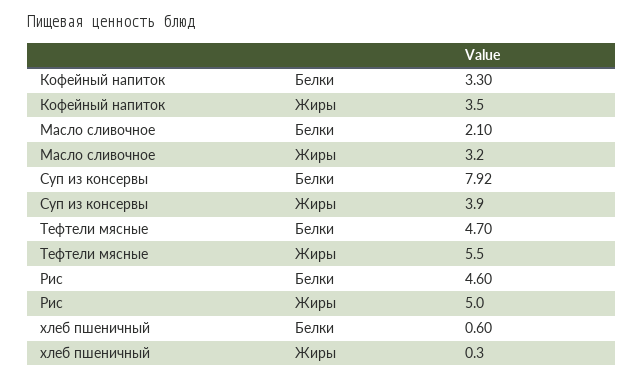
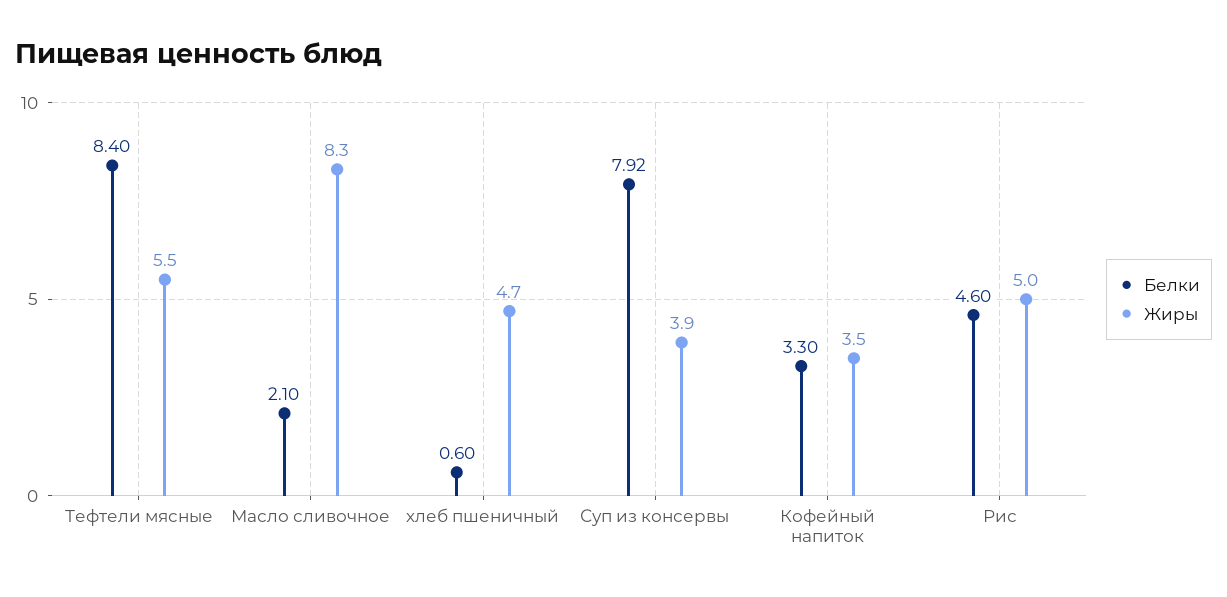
Жиры, Масло сливочное: 3.2 -> 8.3
Белки, Тефтели мясные: 4.7 -> 8.4
Жиры, хлеб пшеничный: 0.3 -> 4.7

